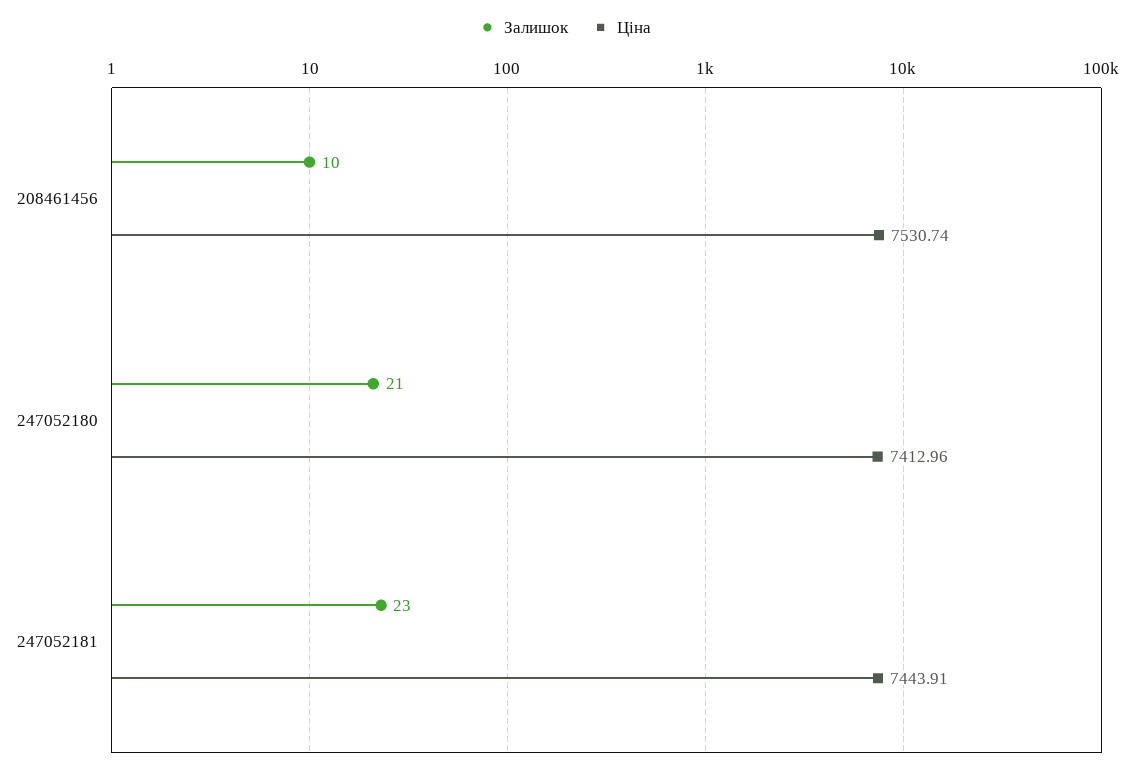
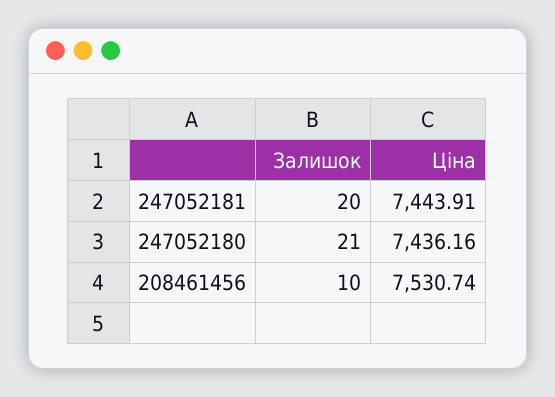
Ціна, 247052180: 7412.96 -> 7436.16
Залишок, 247052181: 23 -> 20

